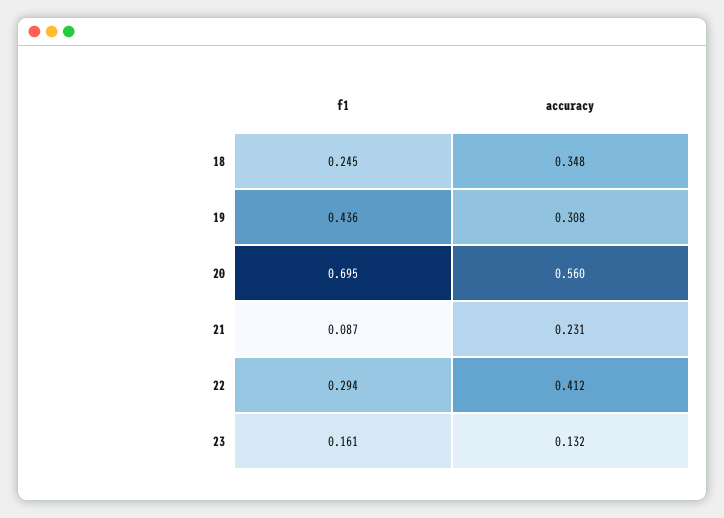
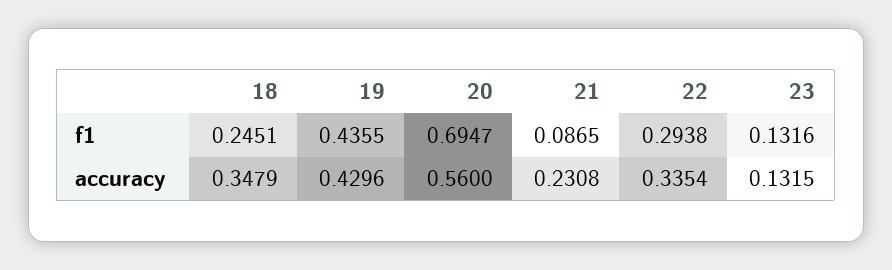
accuracy, 19: 0.308 -> 0.4296
accuracy, 22: 0.412 -> 0.3354
f1, 23: 0.161 -> 0.1316

